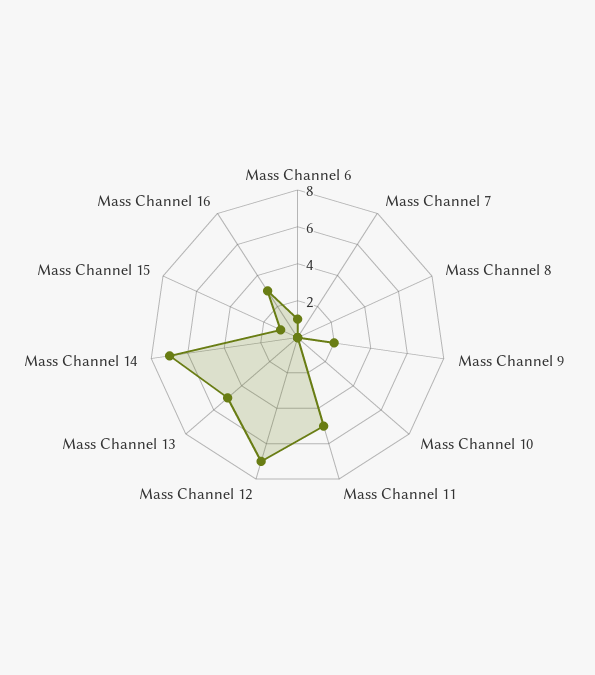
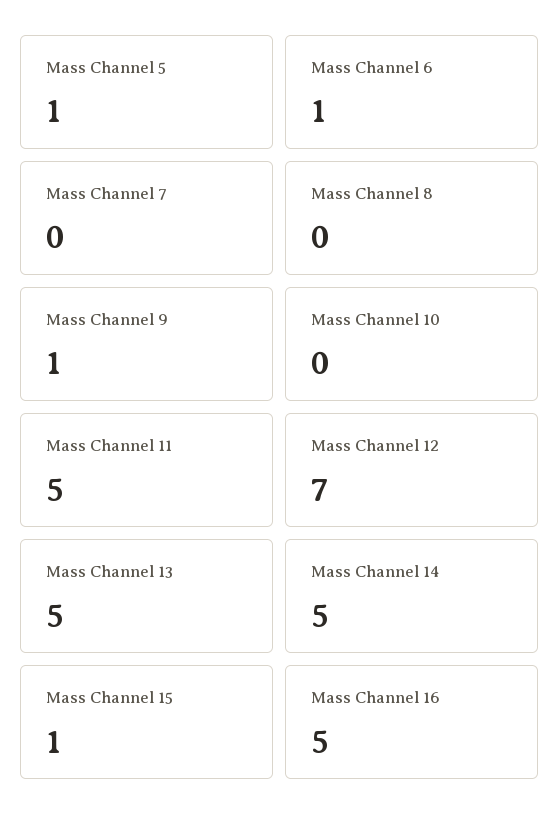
Mass Channel 9: 2 -> 1
Mass Channel 14: 7 -> 5
Mass Channel 16: 3 -> 5
Mass Channel 5: none -> 1

